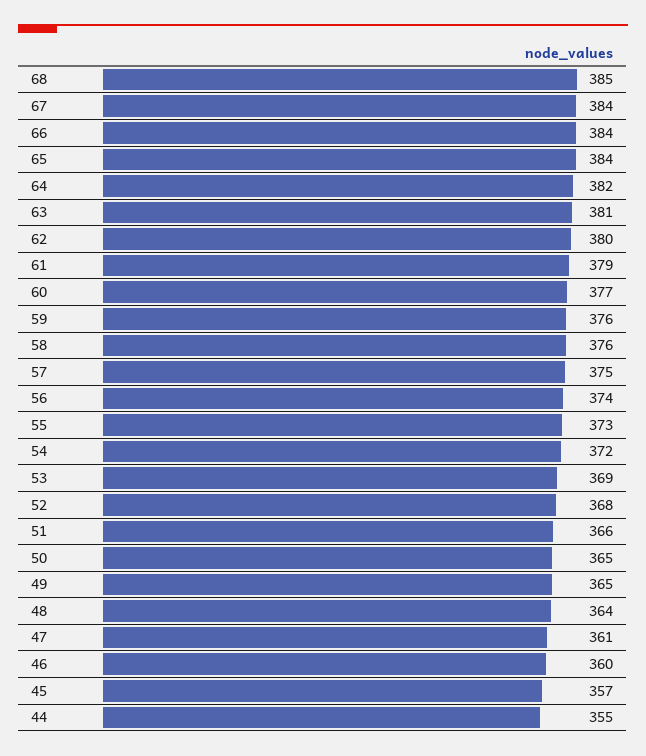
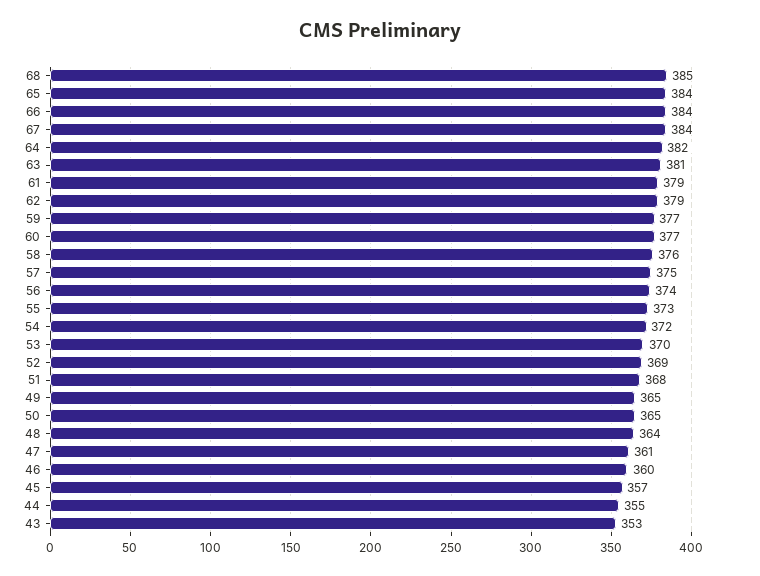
62: 380 -> 379
59: 376 -> 377
53: 369 -> 370
52: 368 -> 369
51: 366 -> 368
43: none -> 353

